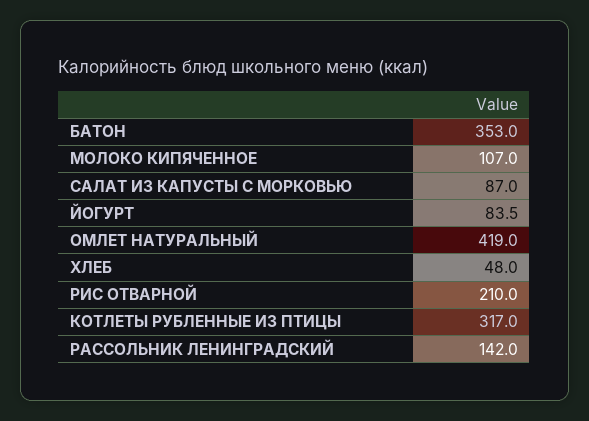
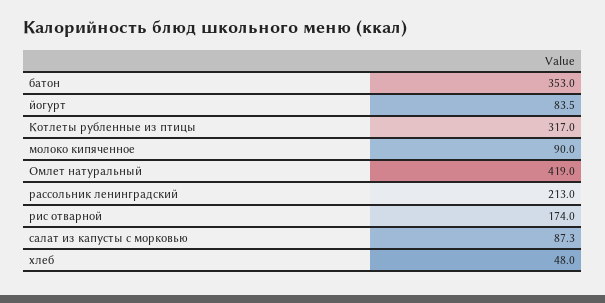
МОЛОКО КИПЯЧЕННОЕ: 107 -> 90
САЛАТ ИЗ КАПУСТЫ С МОРКОВЬЮ: 87 -> 87.3
РИС ОТВАРНОЙ: 210 -> 174
РАССОЛЬНИК ЛЕНИНГРАДСКИЙ: 142 -> 213

